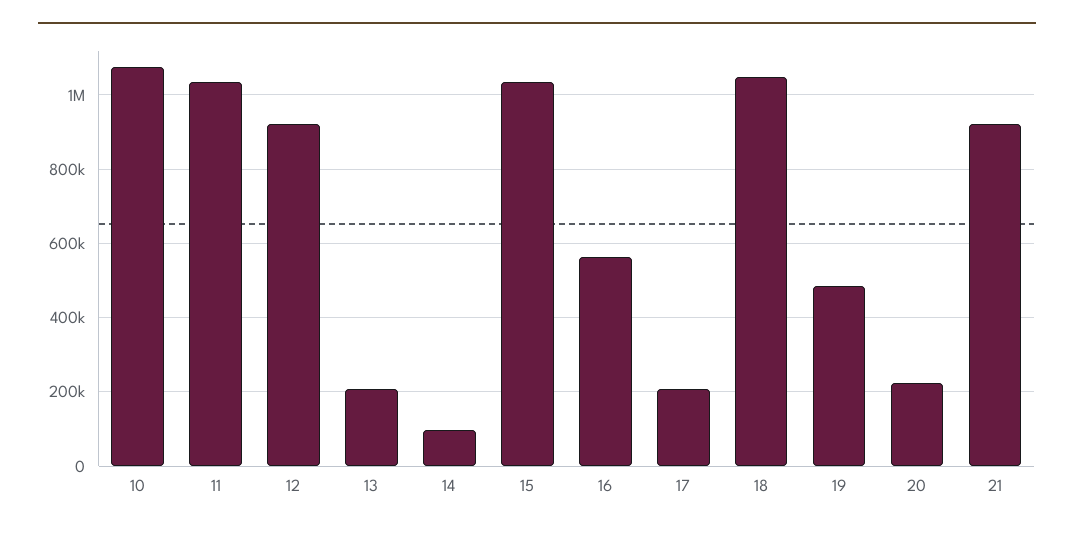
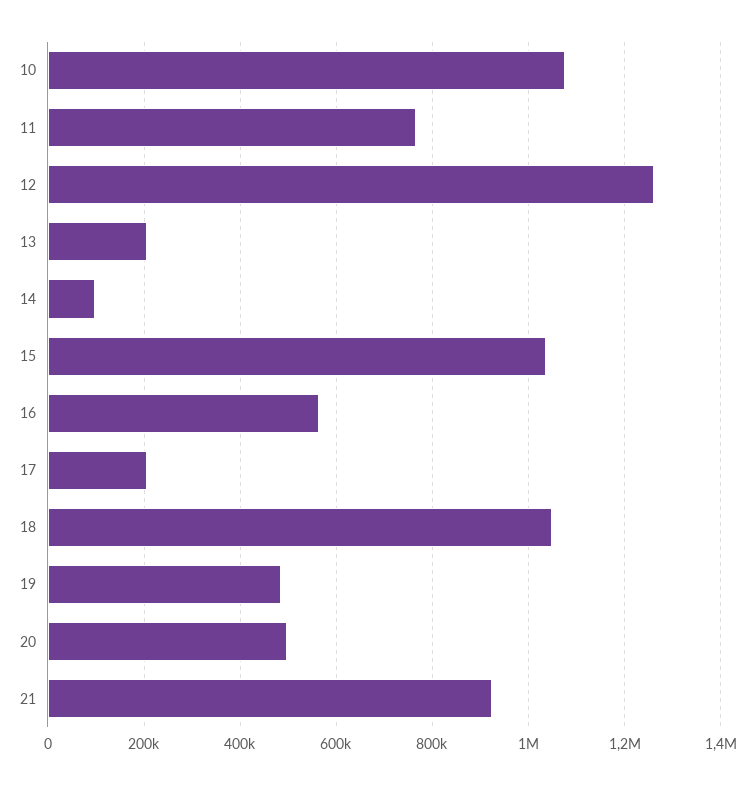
11: 1040000 -> 760000
12: 920000 -> 1260000
20: 220000 -> 500000

